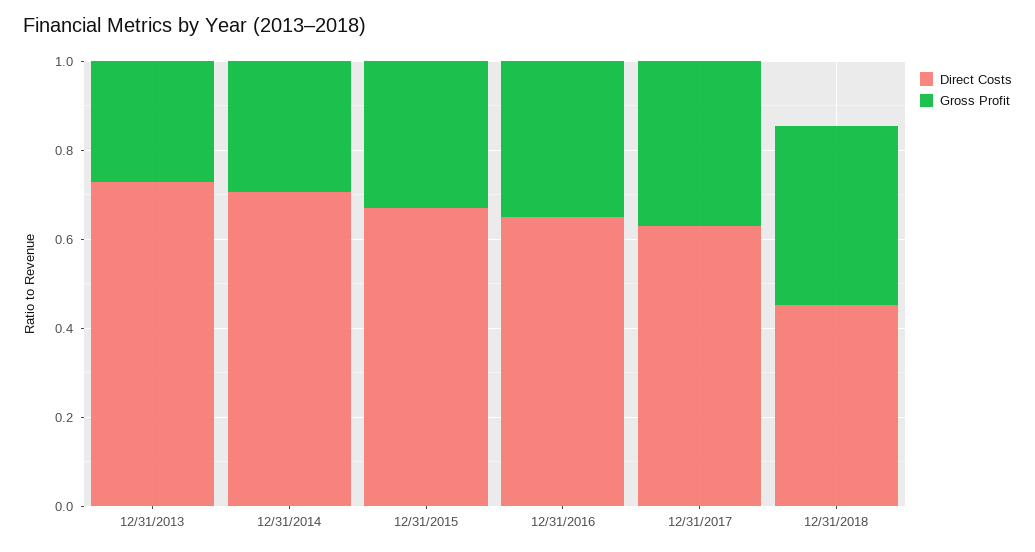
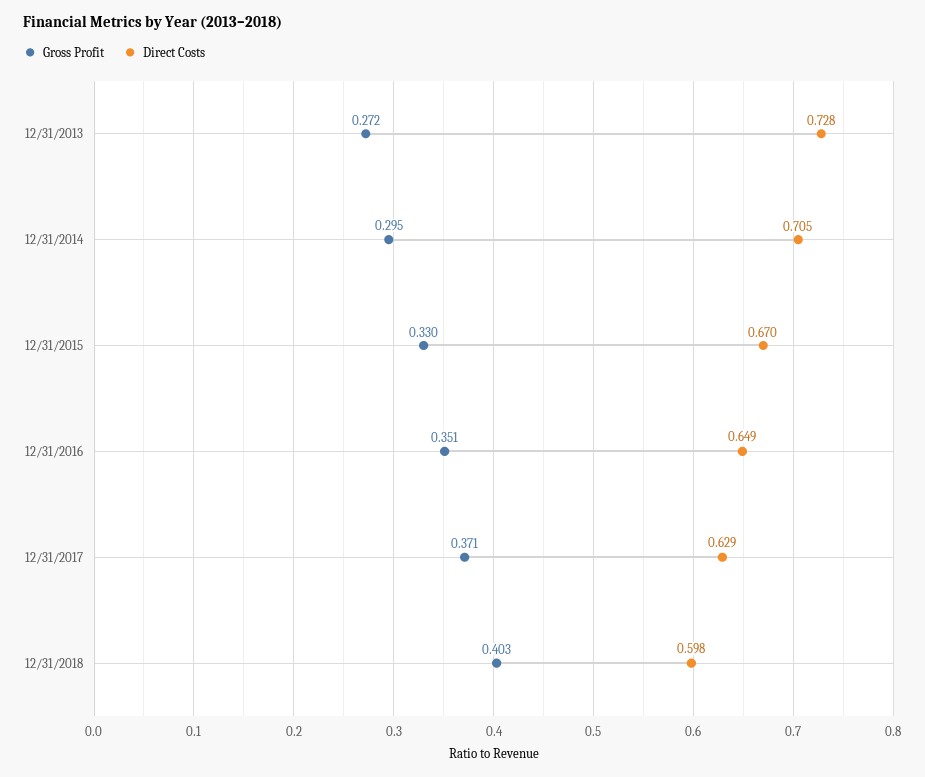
Direct Costs, 12/31/2018: 0.45 -> 0.598

